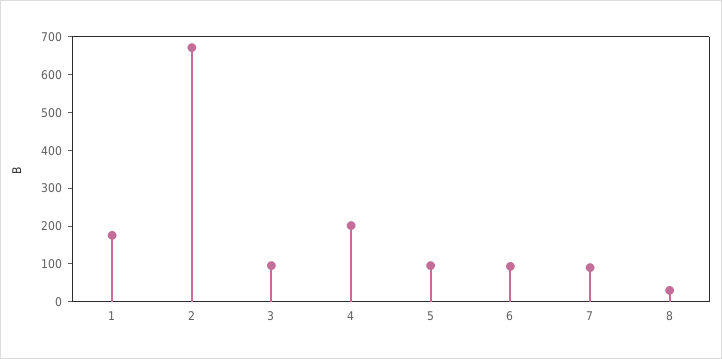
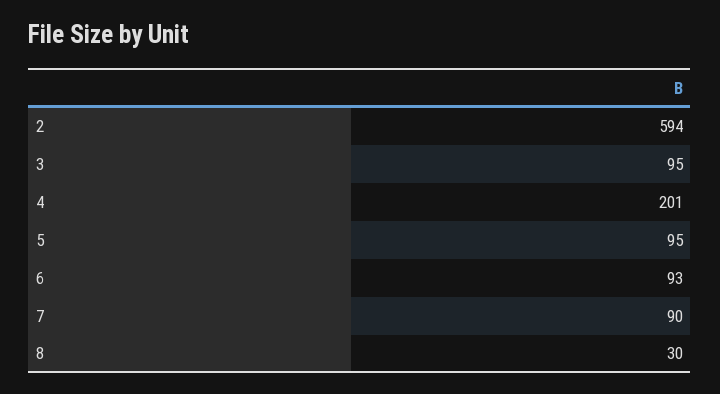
1: 175 -> none
2: 675 -> 594

